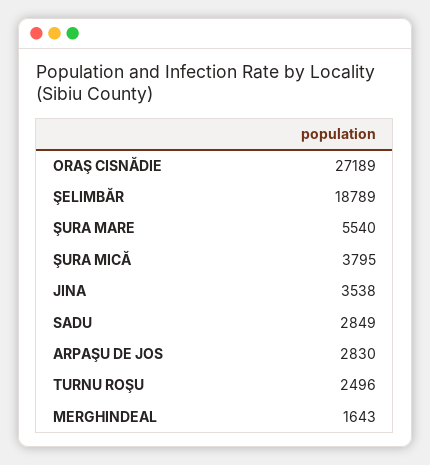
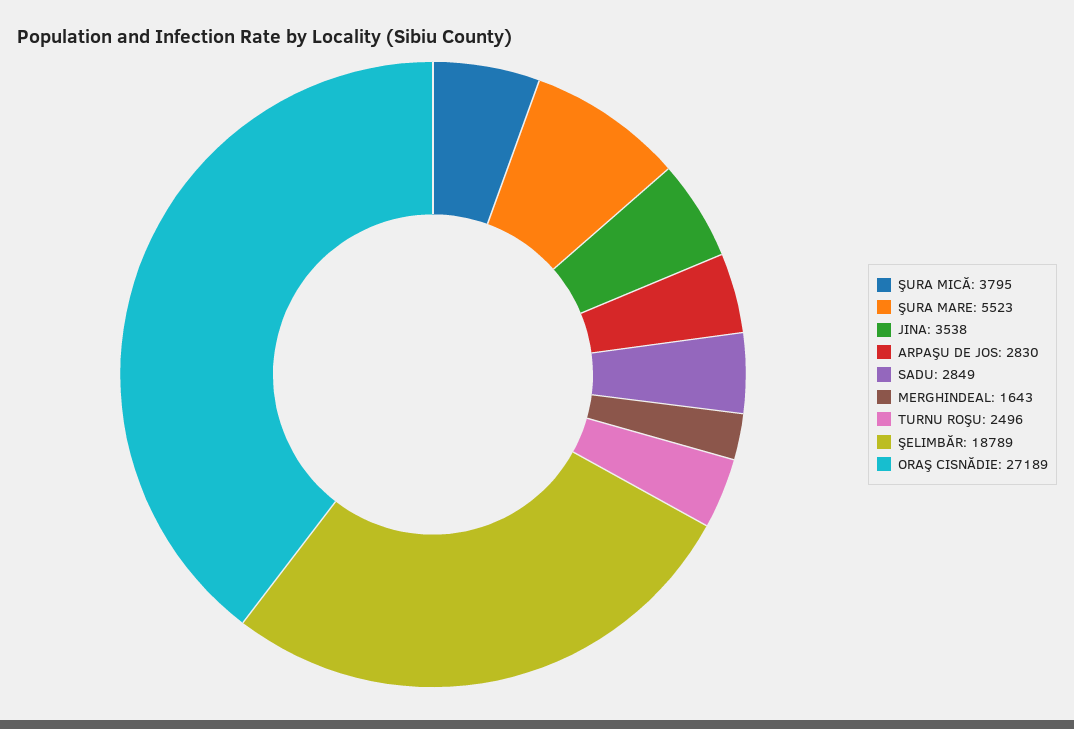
ŞURA MARE: 5540 -> 5523

